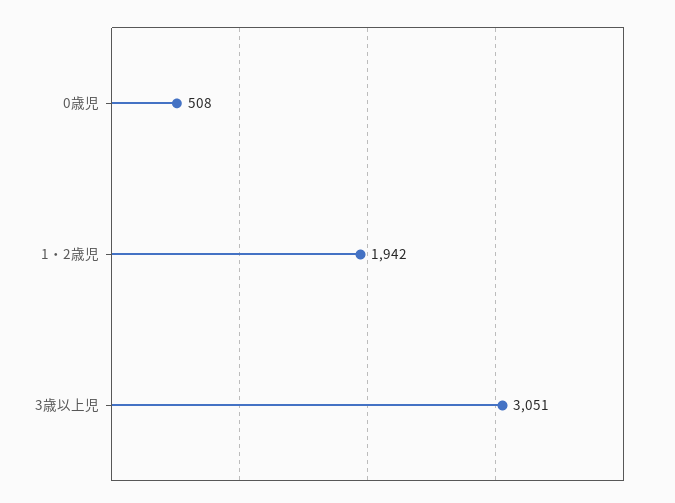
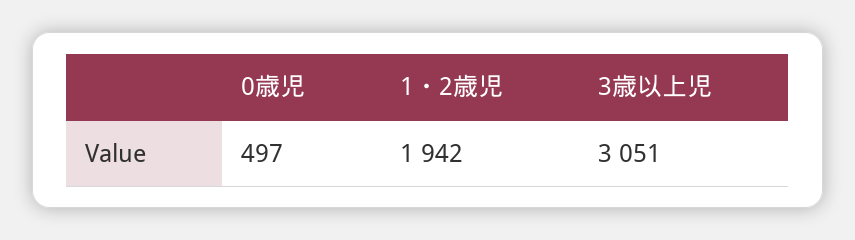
0歳児: 508 -> 497

